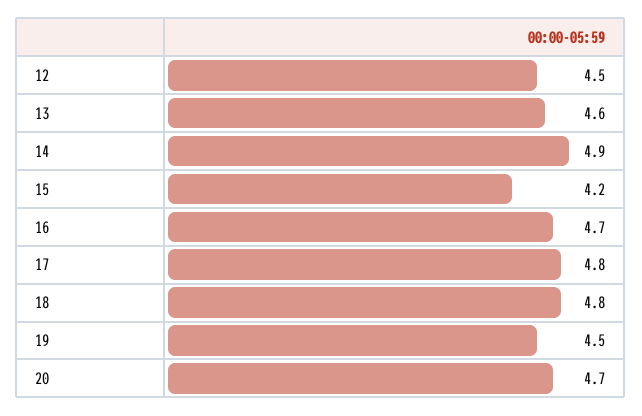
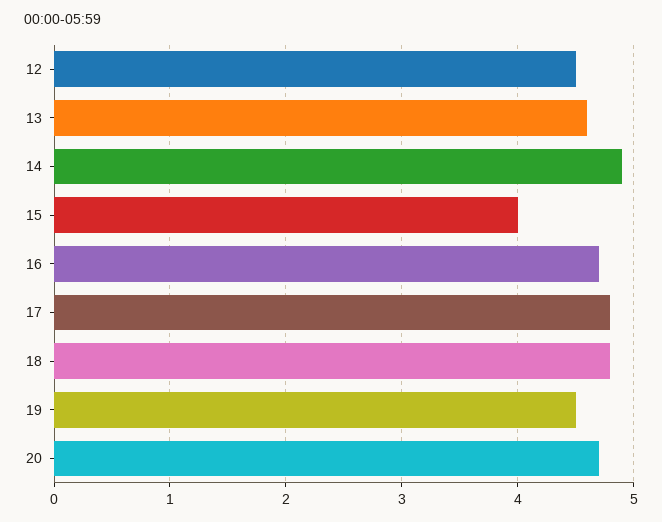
15: 4.2 -> 4

